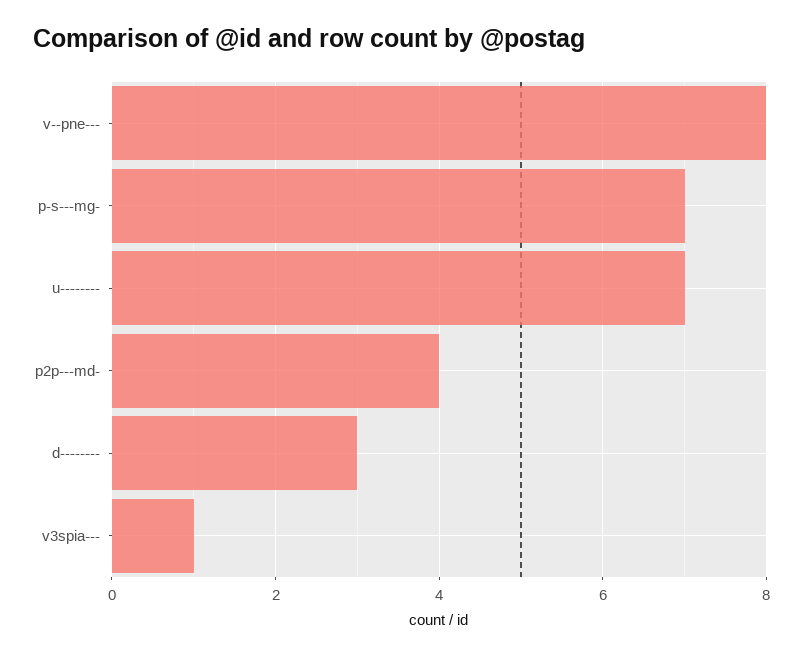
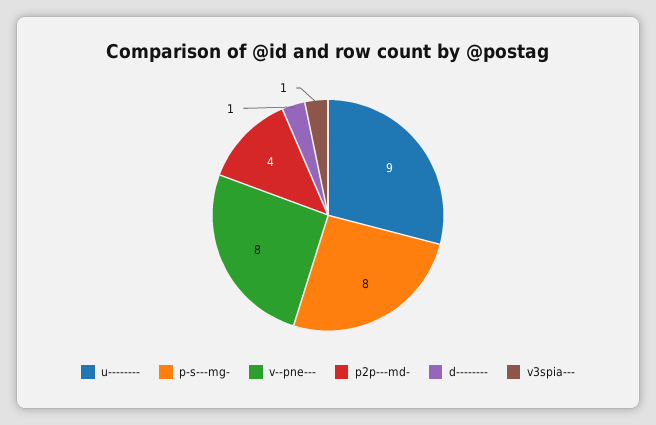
p-s---mg-: 7 -> 8
u--------: 7 -> 9
d--------: 3 -> 1

